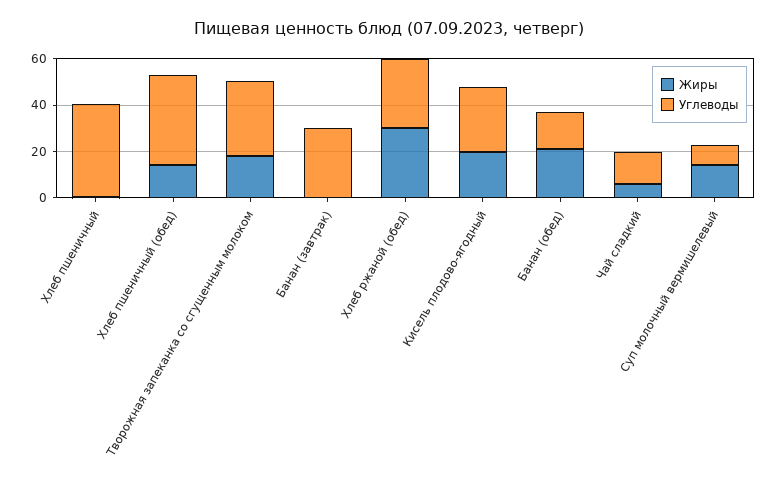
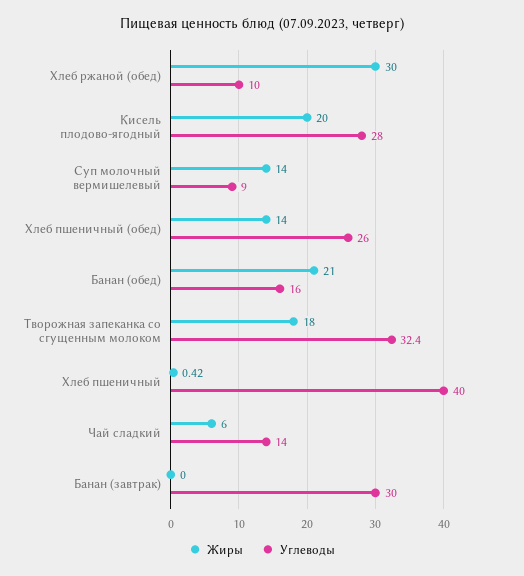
Углеводы, Хлеб пшеничный (обед): 40 -> 26
Углеводы, Хлеб ржаной (обед): 30 -> 10

